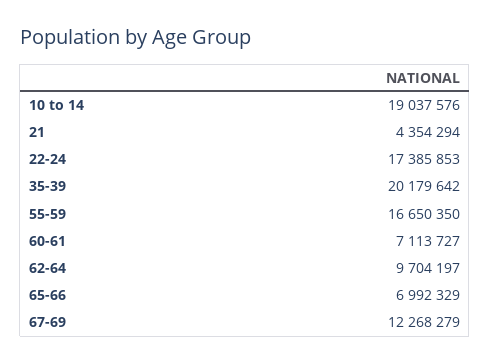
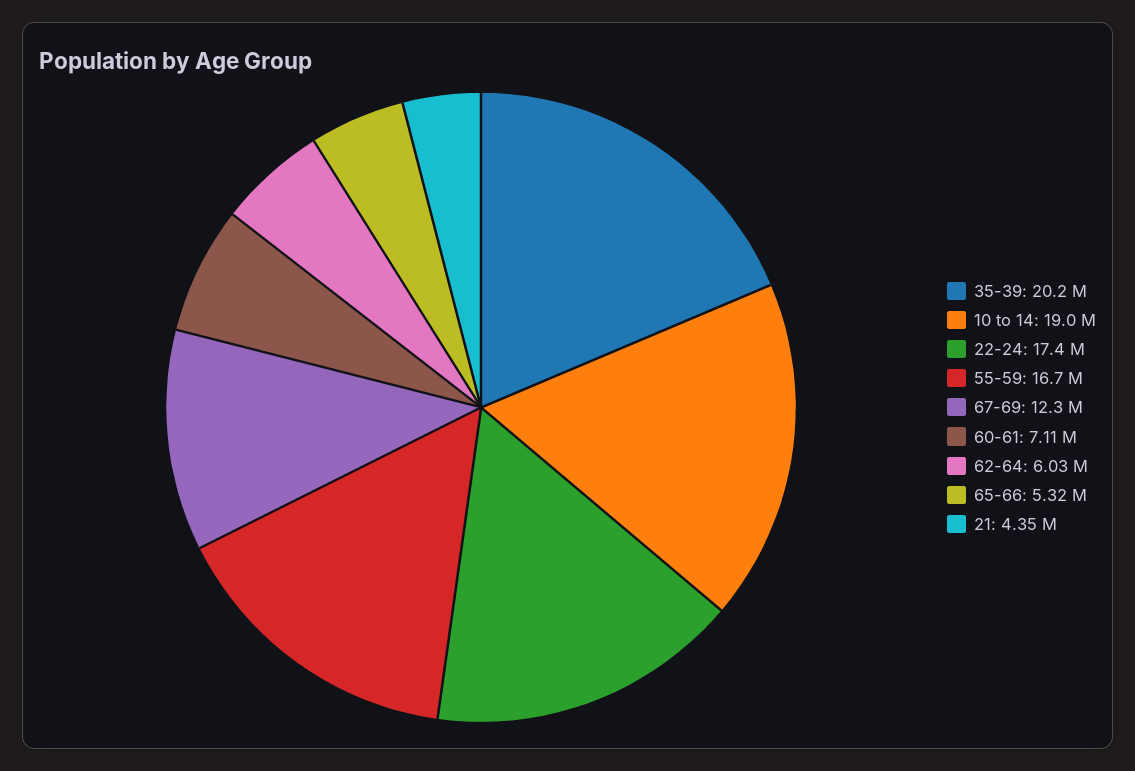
62-64: 9704197 -> 6030000
65-66: 6992329 -> 5320000

